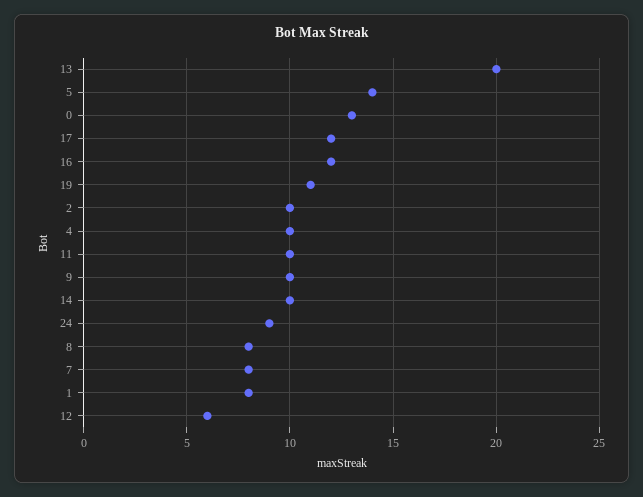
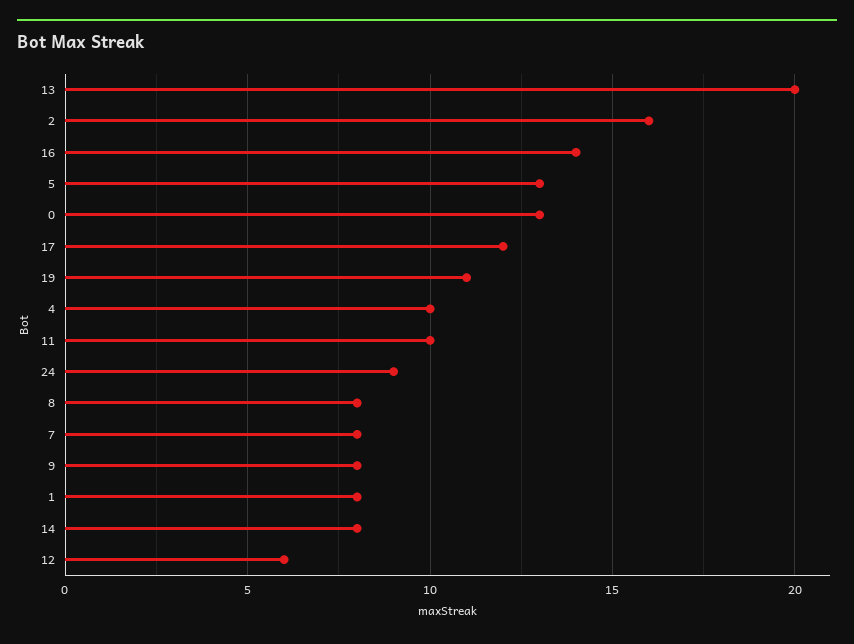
5: 14 -> 13
16: 12 -> 14
2: 10 -> 16
9: 10 -> 8
14: 10 -> 8

